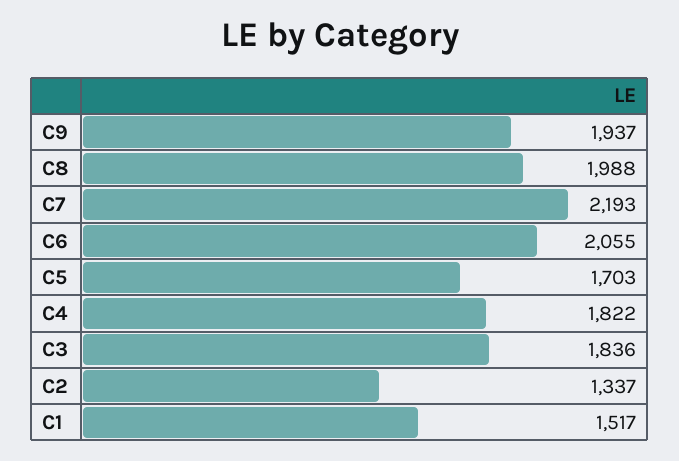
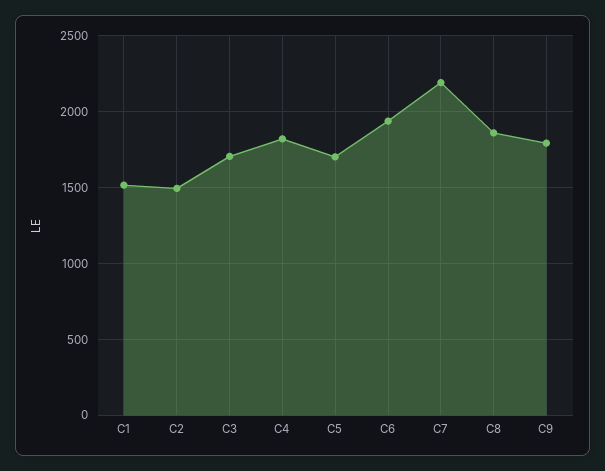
C9: 1937 -> 1800
C8: 1988 -> 1850
C6: 2055 -> 1950
C3: 1836 -> 1700
C2: 1337 -> 1500

